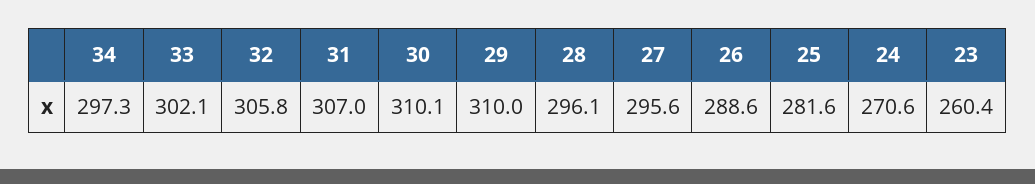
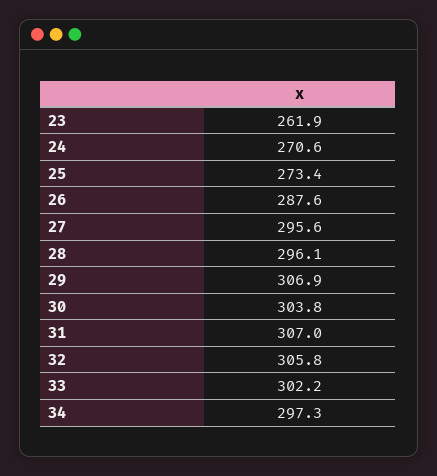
33: 302.1 -> 302.2
30: 310.1 -> 303.8
29: 310 -> 306.9
26: 288.6 -> 287.6
25: 281.6 -> 273.4
23: 260.4 -> 261.9

